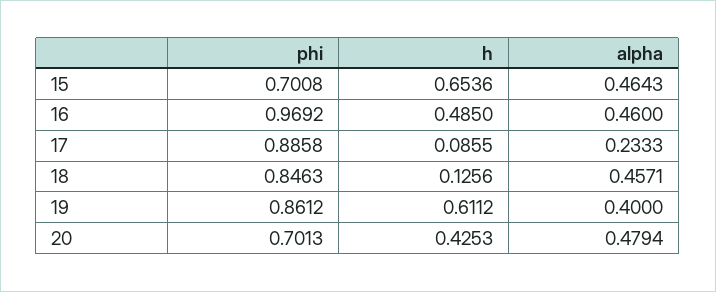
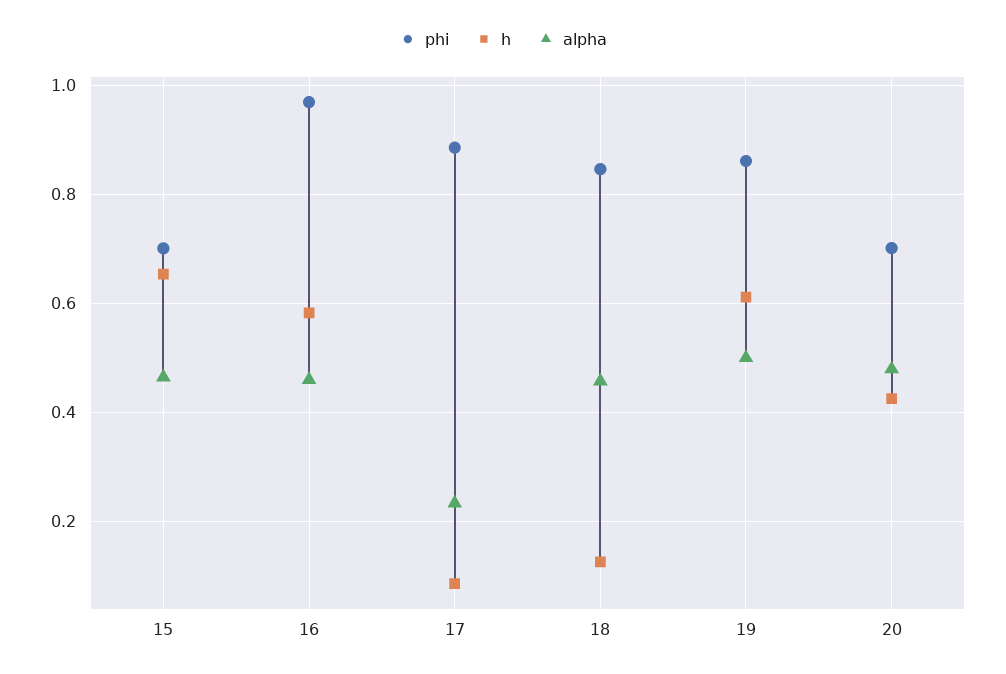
h, 16: 0.485 -> 0.58
alpha, 19: 0.4 -> 0.5

